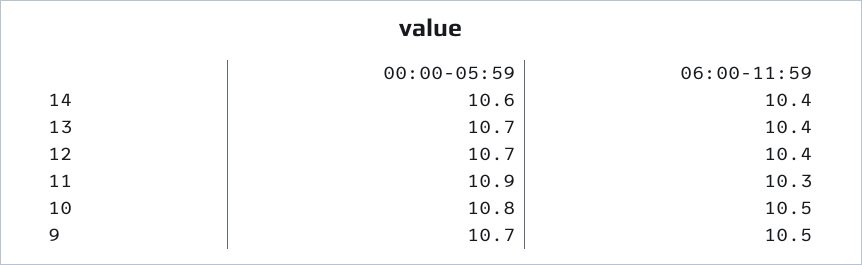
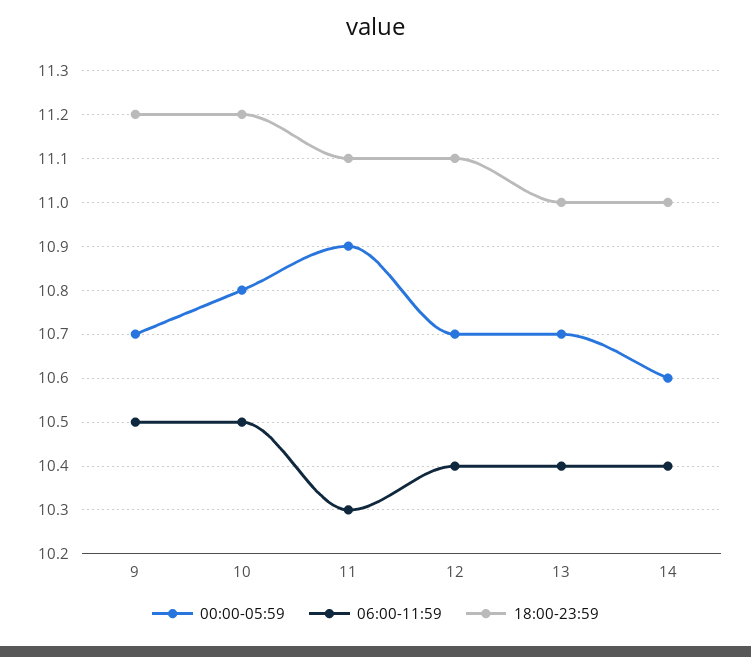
18:00-23:59, 9: none -> 11.2
18:00-23:59, 10: none -> 11.2
18:00-23:59, 11: none -> 11.1
18:00-23:59, 12: none -> 11.1
18:00-23:59, 13: none -> 11
18:00-23:59, 14: none -> 11

